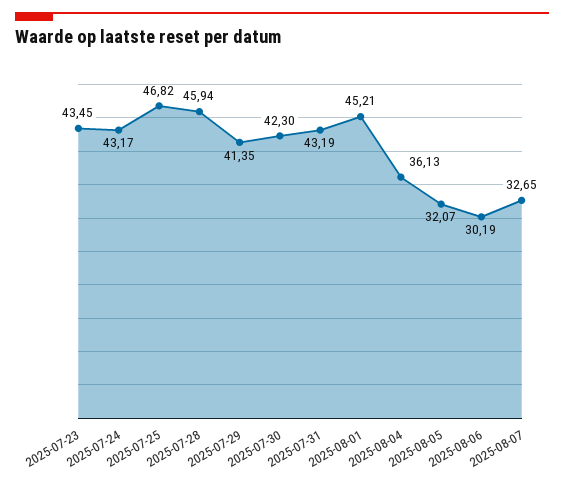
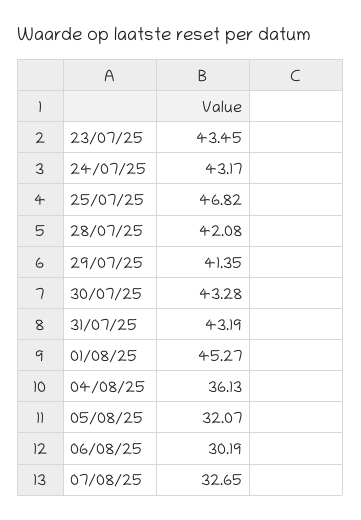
2025-07-28: 45.94 -> 42.08
2025-07-30: 42.3 -> 43.28
2025-08-01: 45.21 -> 45.27

